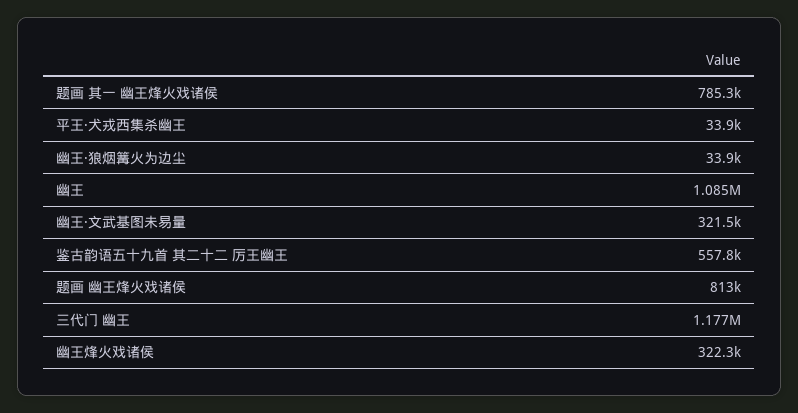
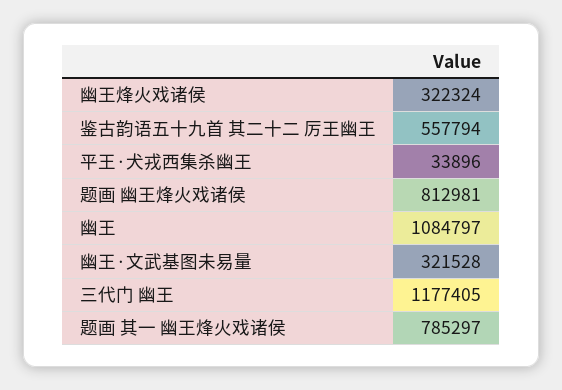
幽王·狼烟篝火为边尘: 33900 -> none

